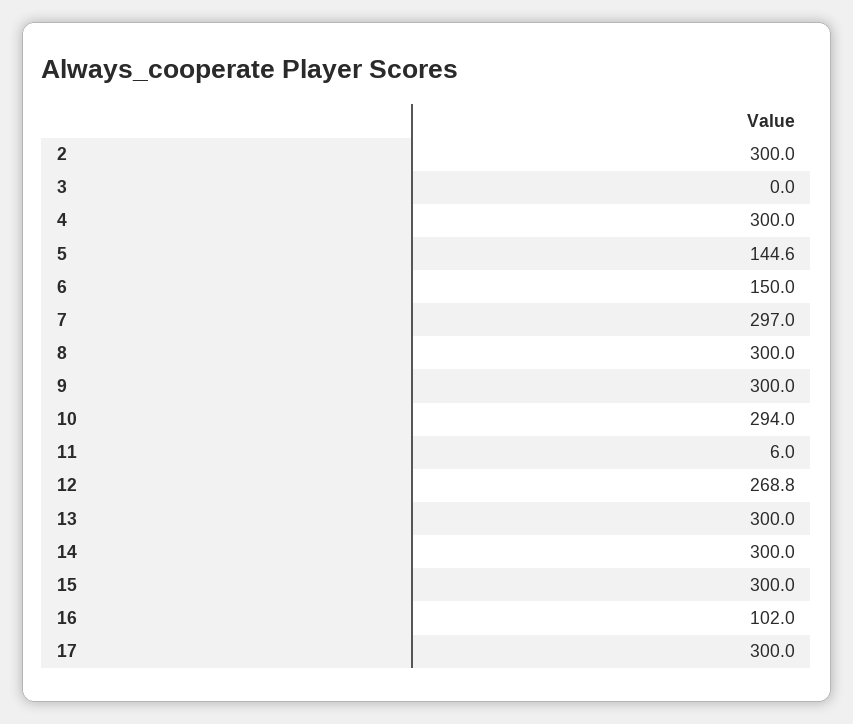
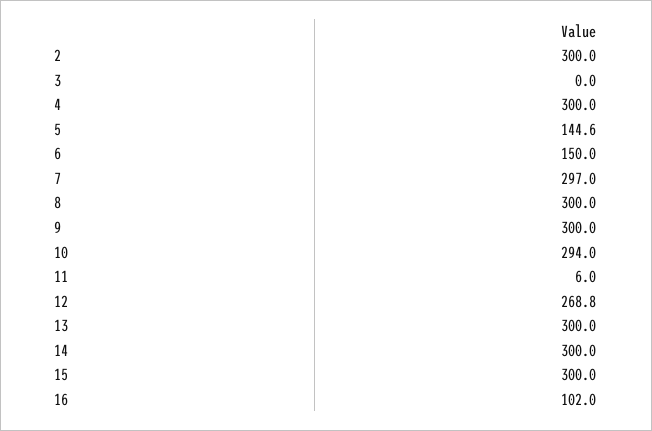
17: 300 -> none

